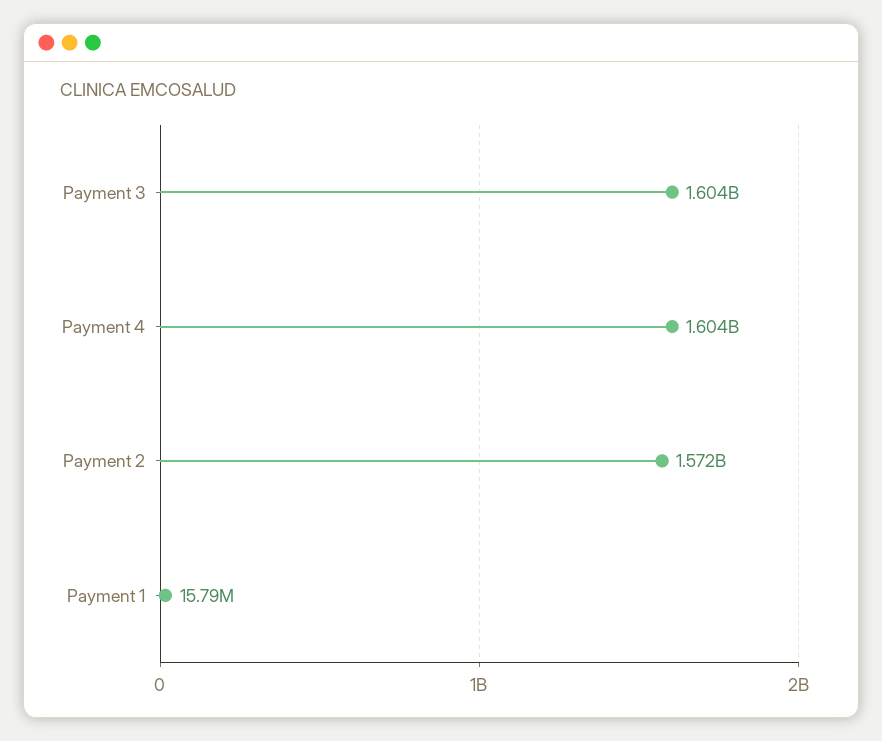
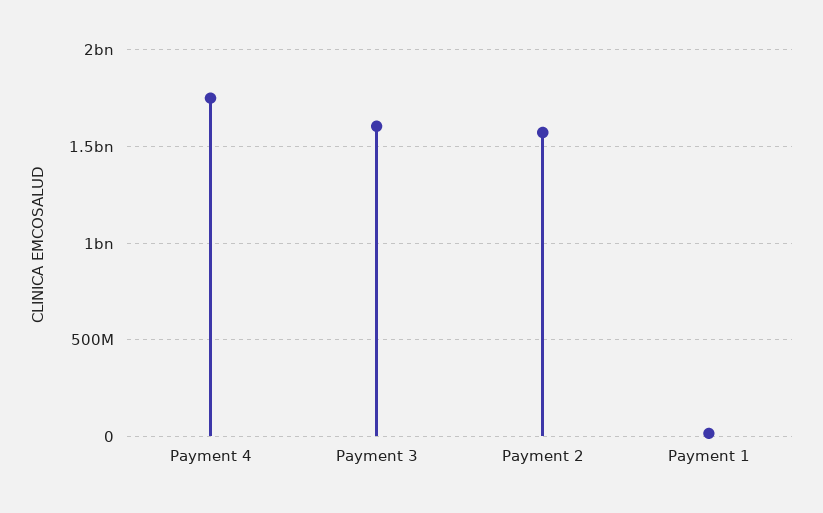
Payment 4: 1604000000 -> 1750000000

